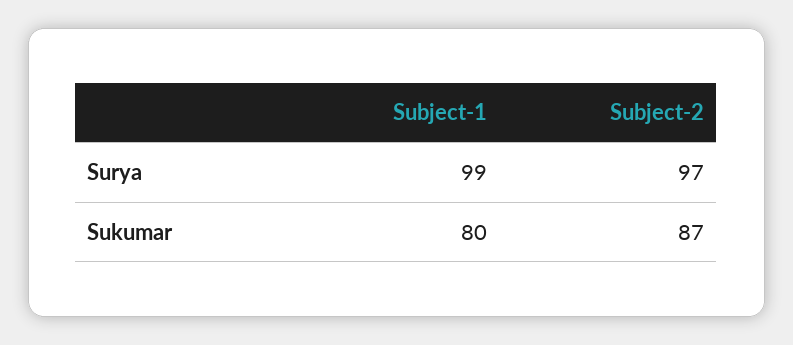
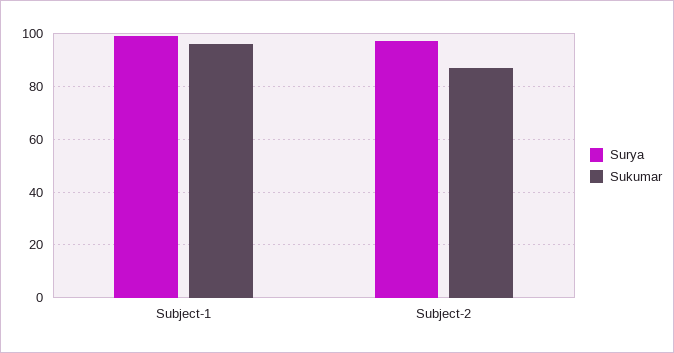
Sukumar, Subject-1: 80 -> 95

